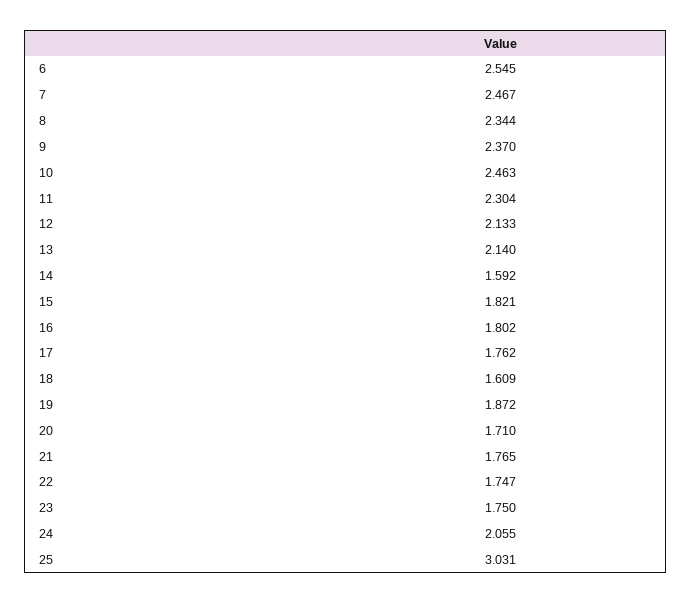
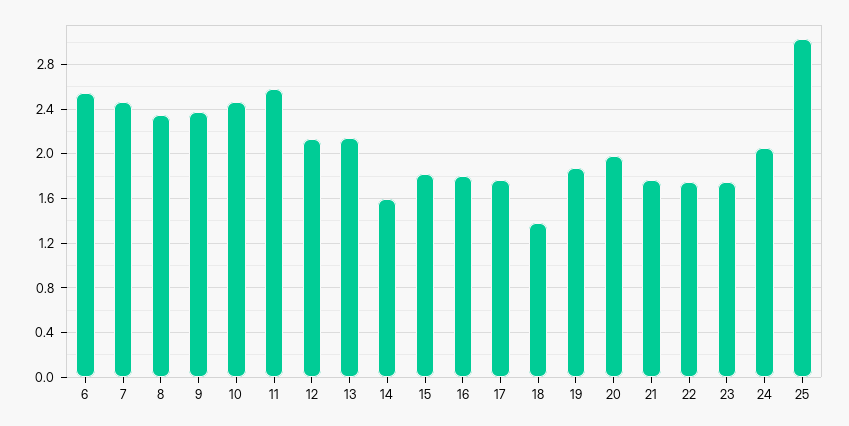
11: 2.304 -> 2.6
18: 1.609 -> 1.4
20: 1.71 -> 2

